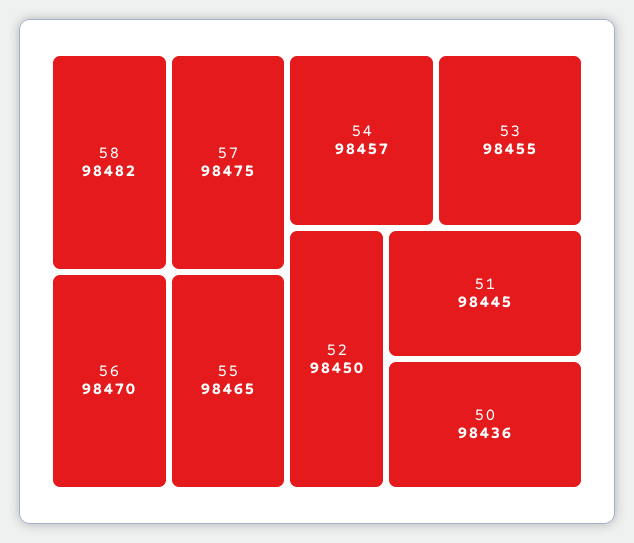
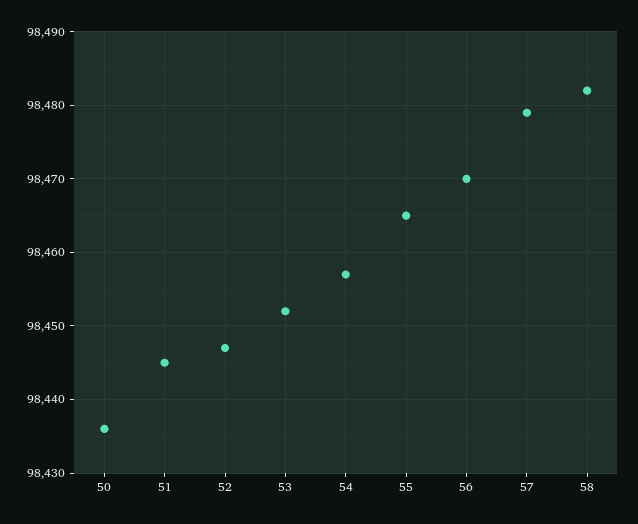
57: 98475 -> 98479
53: 98455 -> 98452
52: 98450 -> 98447

